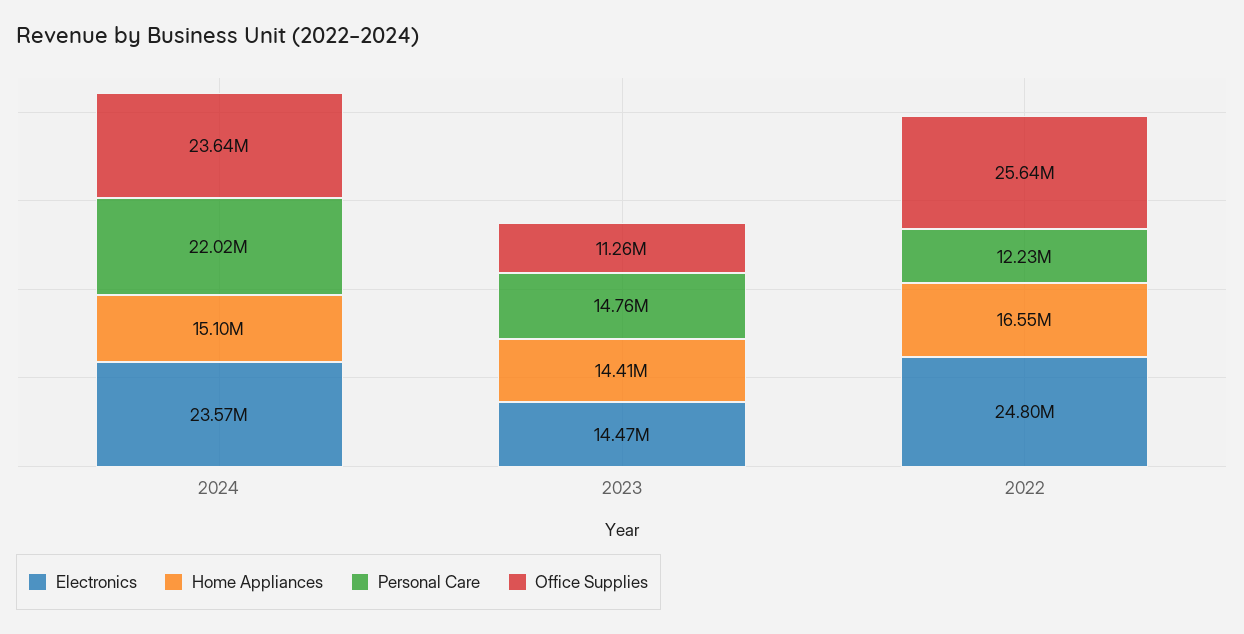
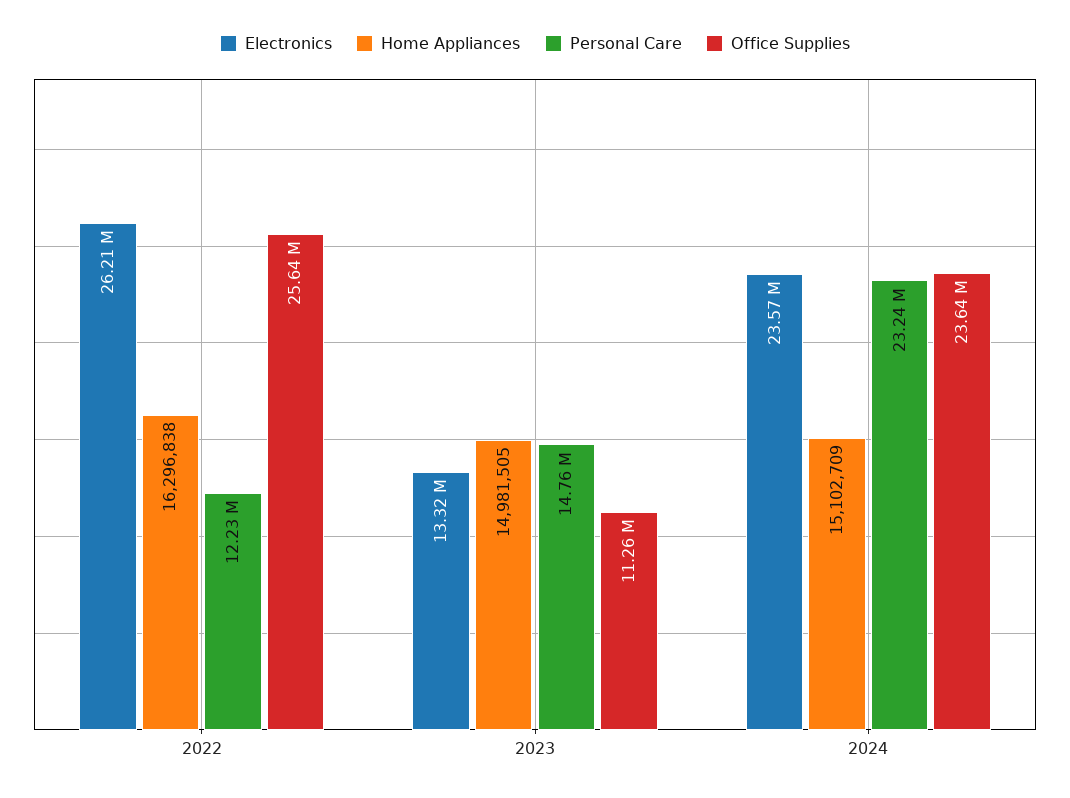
Personal Care, 2024: 22020000 -> 23240000
Electronics, 2023: 14470000 -> 13320000
Home Appliances, 2023: 14410000 -> 14981505
Electronics, 2022: 24800000 -> 26210000
Home Appliances, 2022: 16550000 -> 16296838

